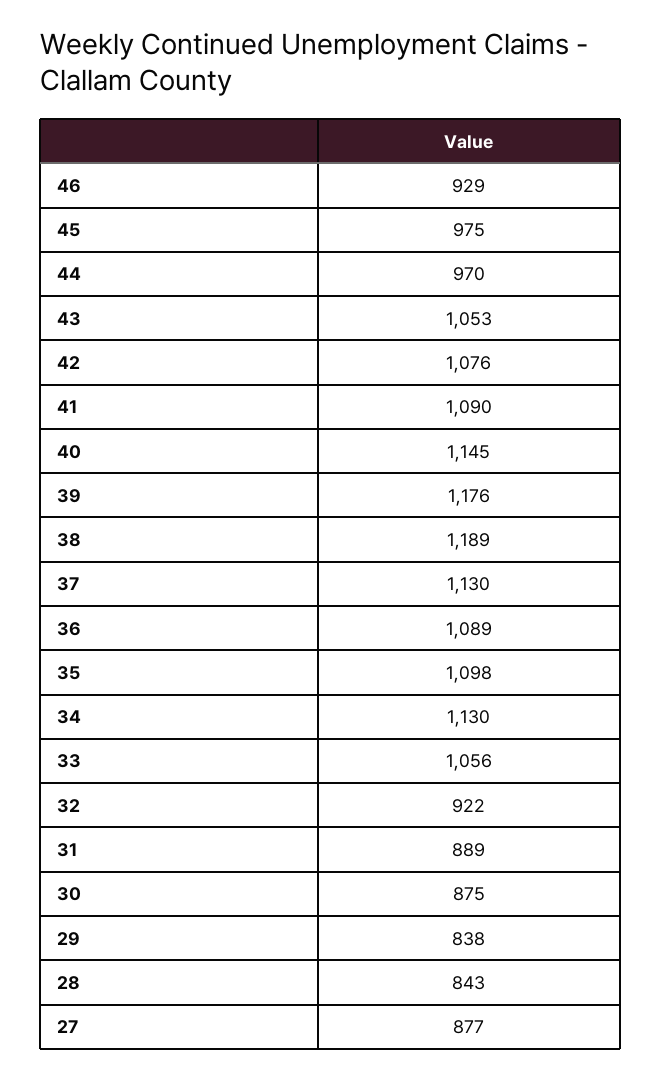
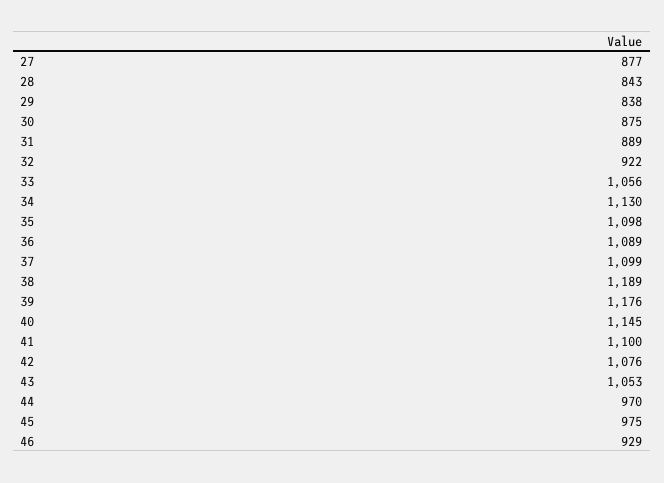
41: 1090 -> 1100
37: 1130 -> 1099

